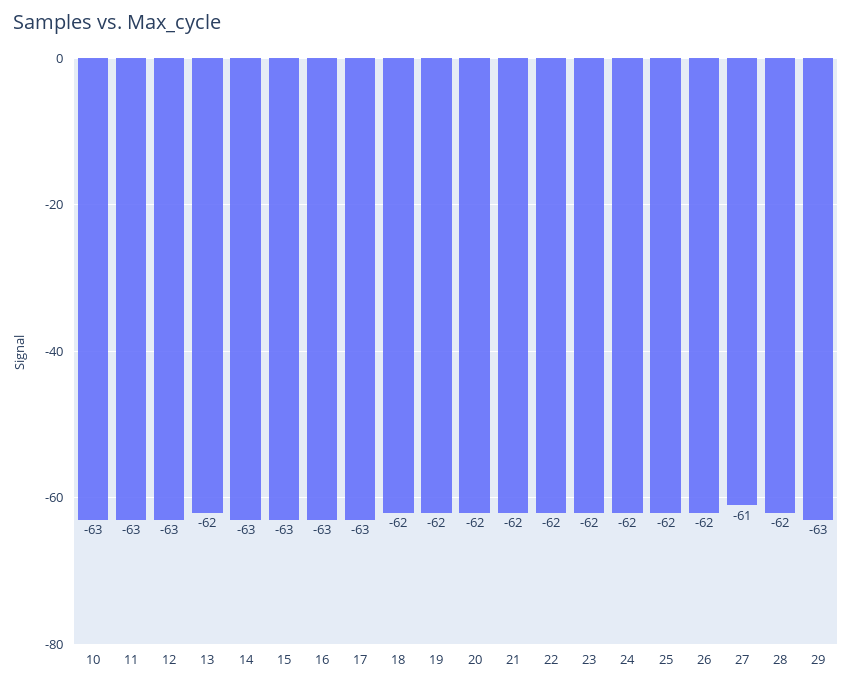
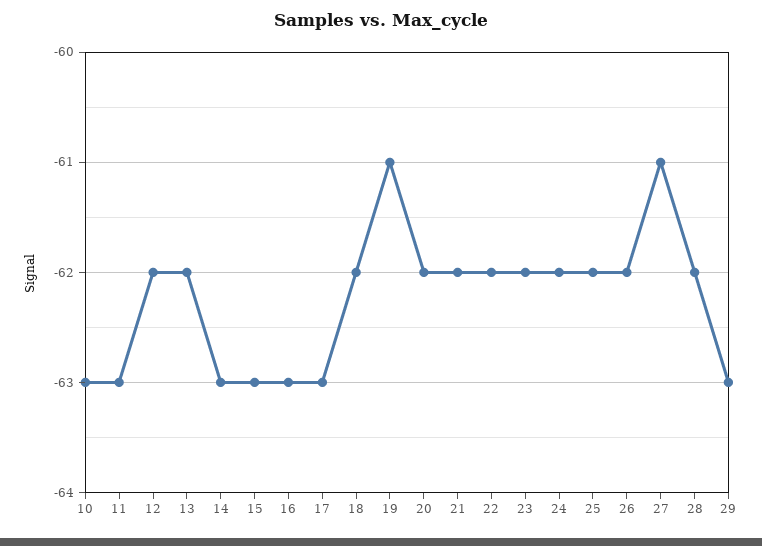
12: -63 -> -62
19: -62 -> -61

